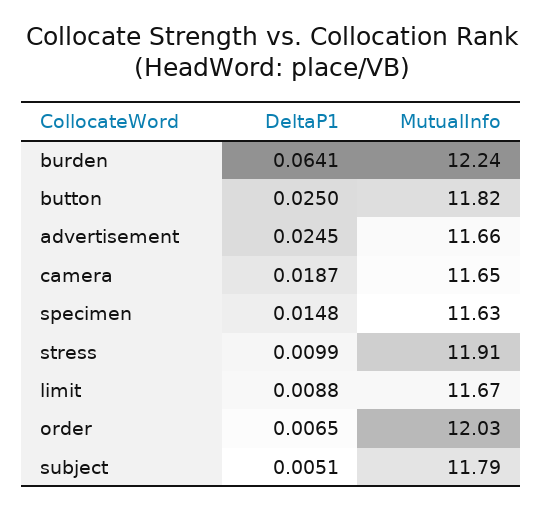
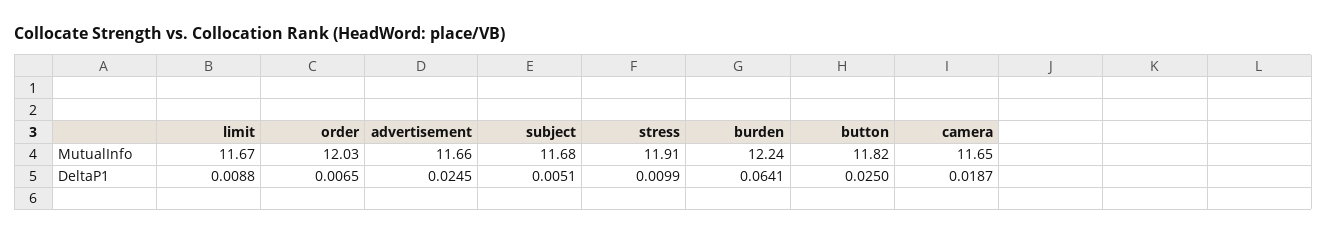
DeltaP1, specimen: 0.0148 -> none
MutualInfo, specimen: 11.63 -> none
MutualInfo, subject: 11.79 -> 11.68

